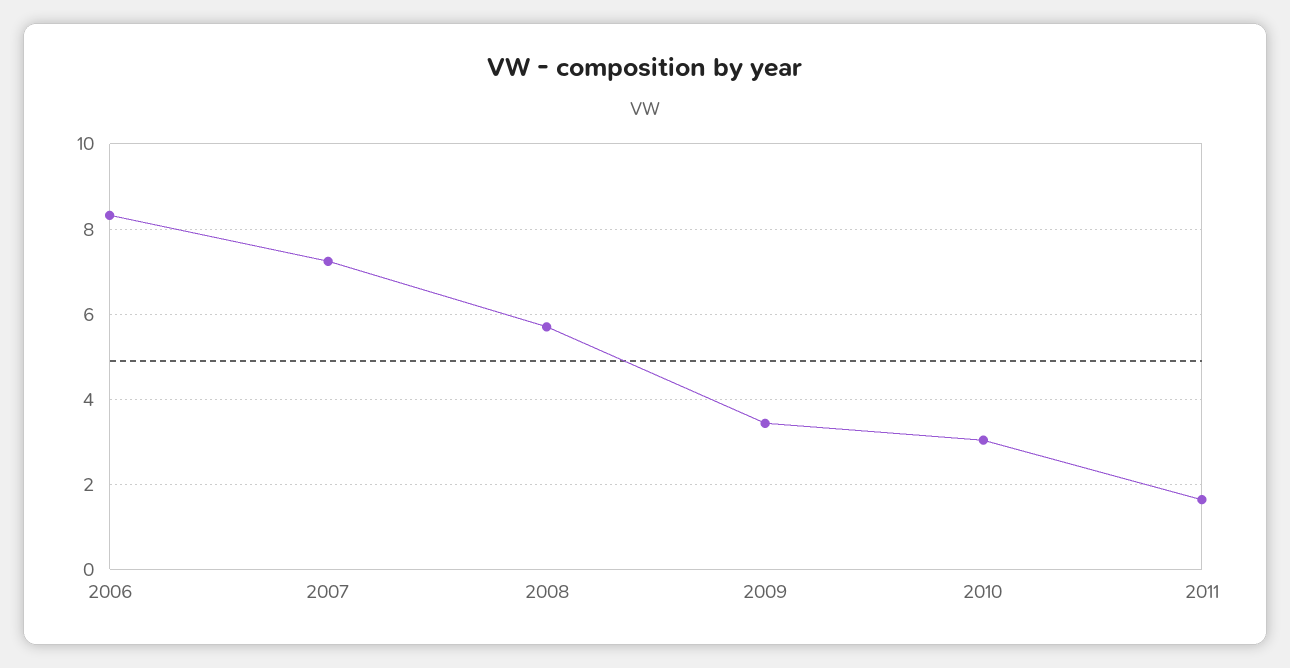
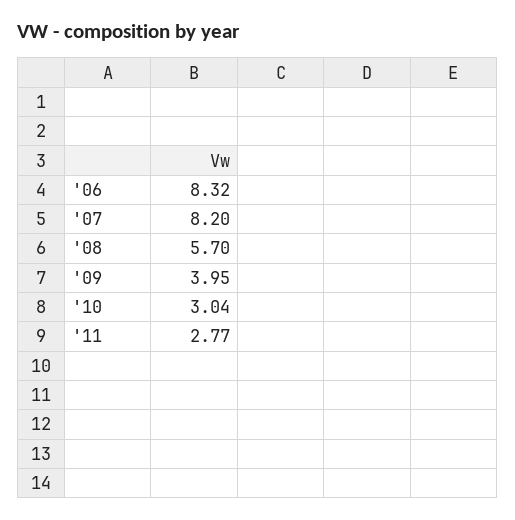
2007: 7.2 -> 8.2
2009: 3.4 -> 3.95
2011: 1.6 -> 2.77

